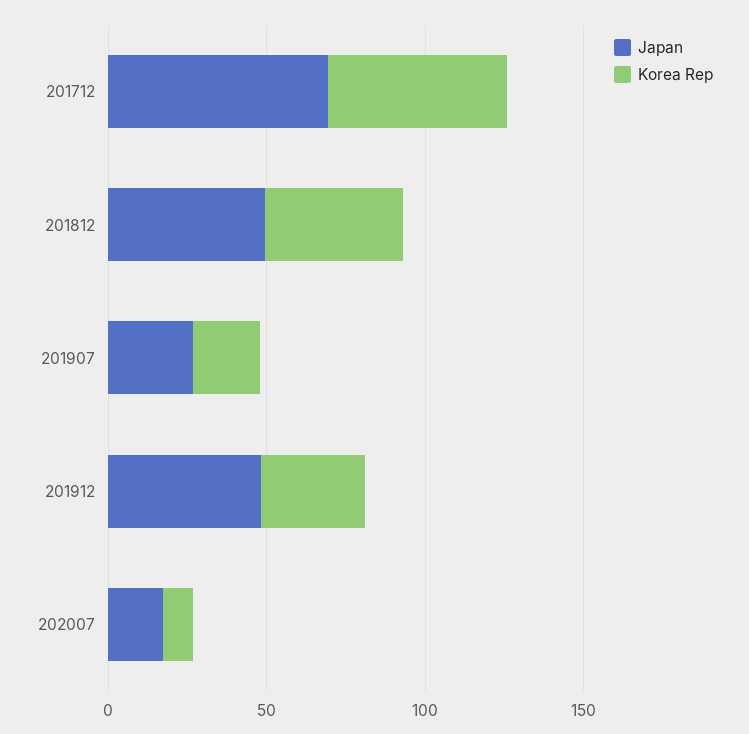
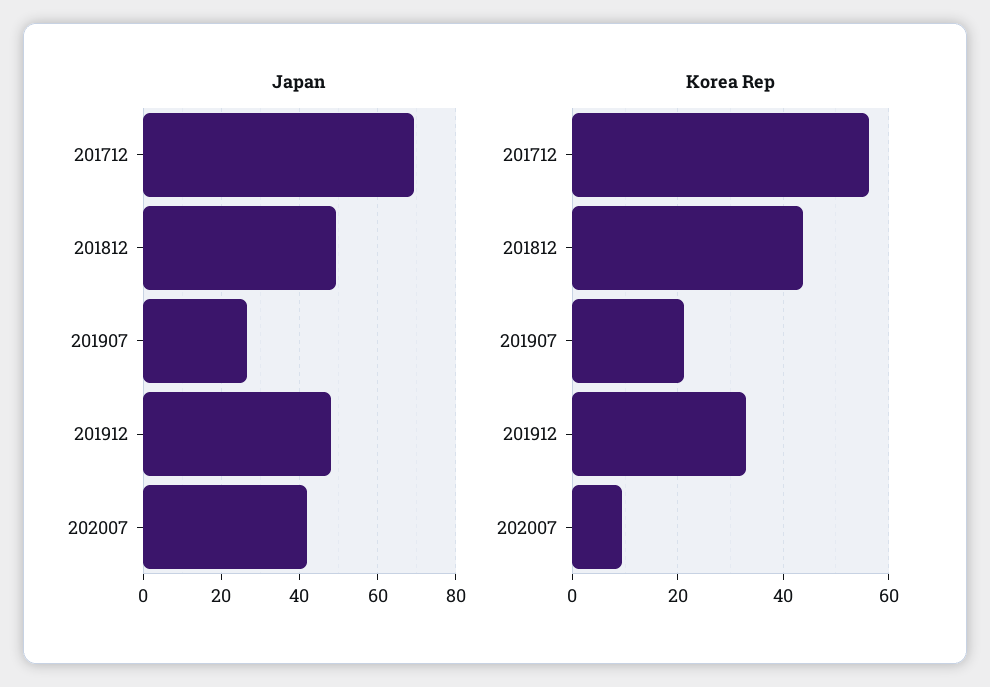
Japan, 202007: 20 -> 42

